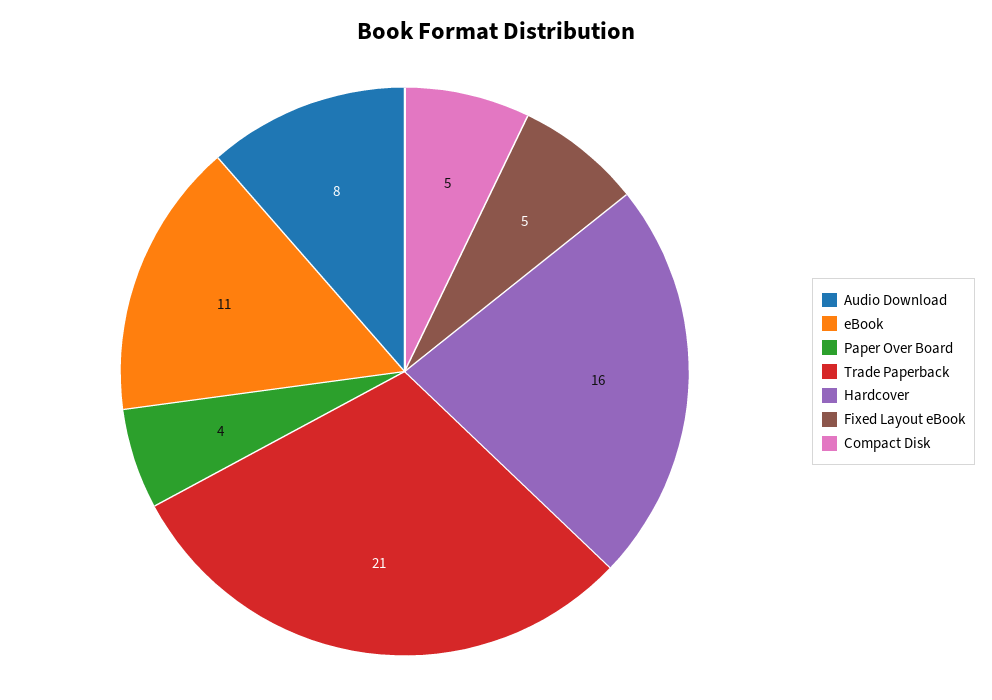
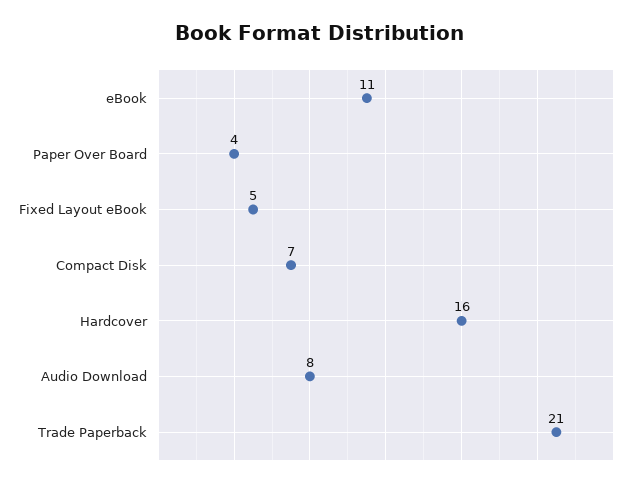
Compact Disk: 5 -> 7

